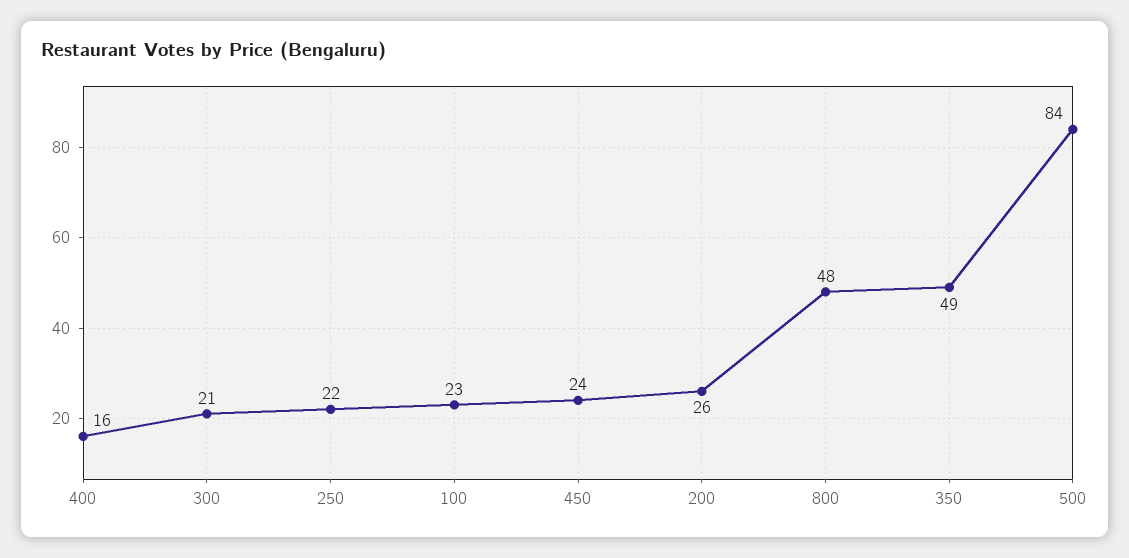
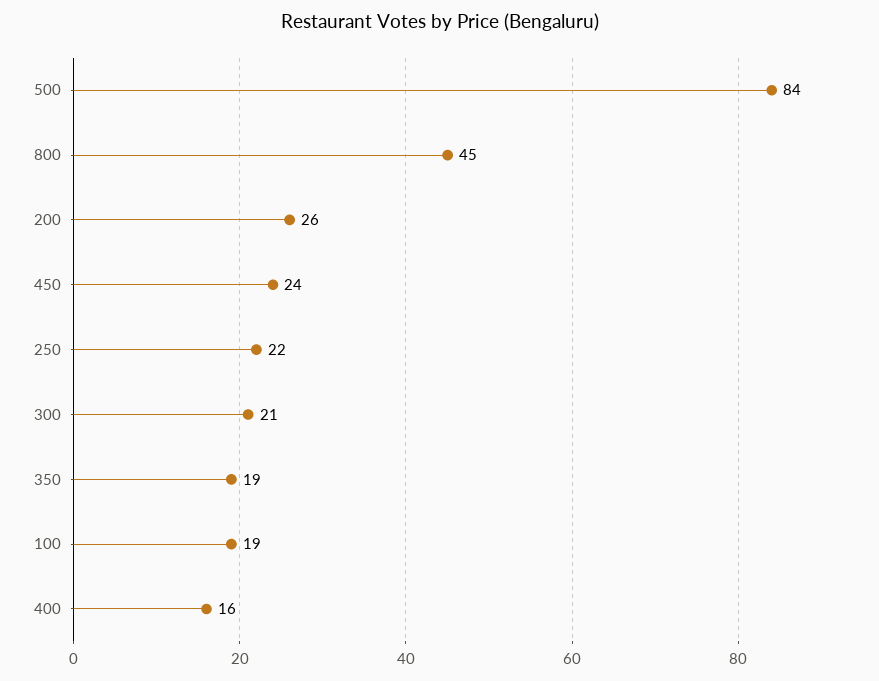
100: 23 -> 19
800: 48 -> 45
350: 49 -> 19

